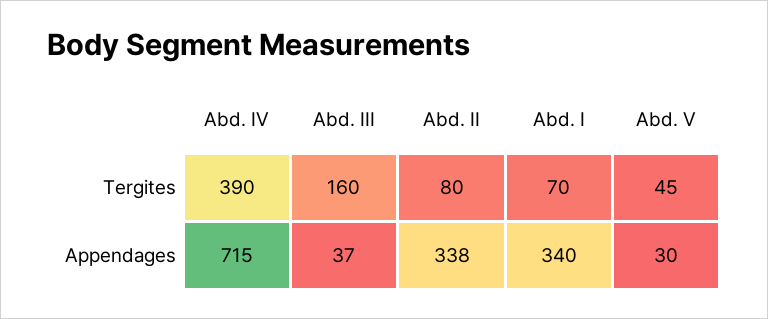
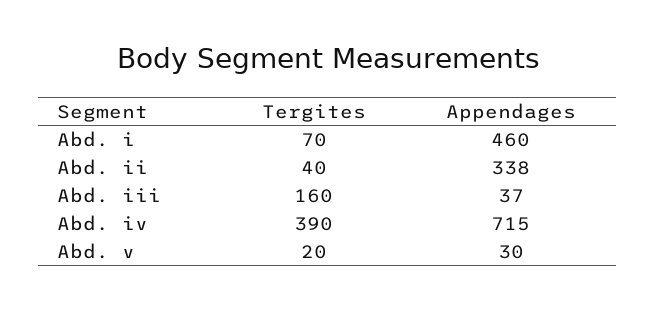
Abd. II, Tergites: 80 -> 40
Abd. V, Tergites: 45 -> 20
Abd. I, Appendages: 340 -> 460

